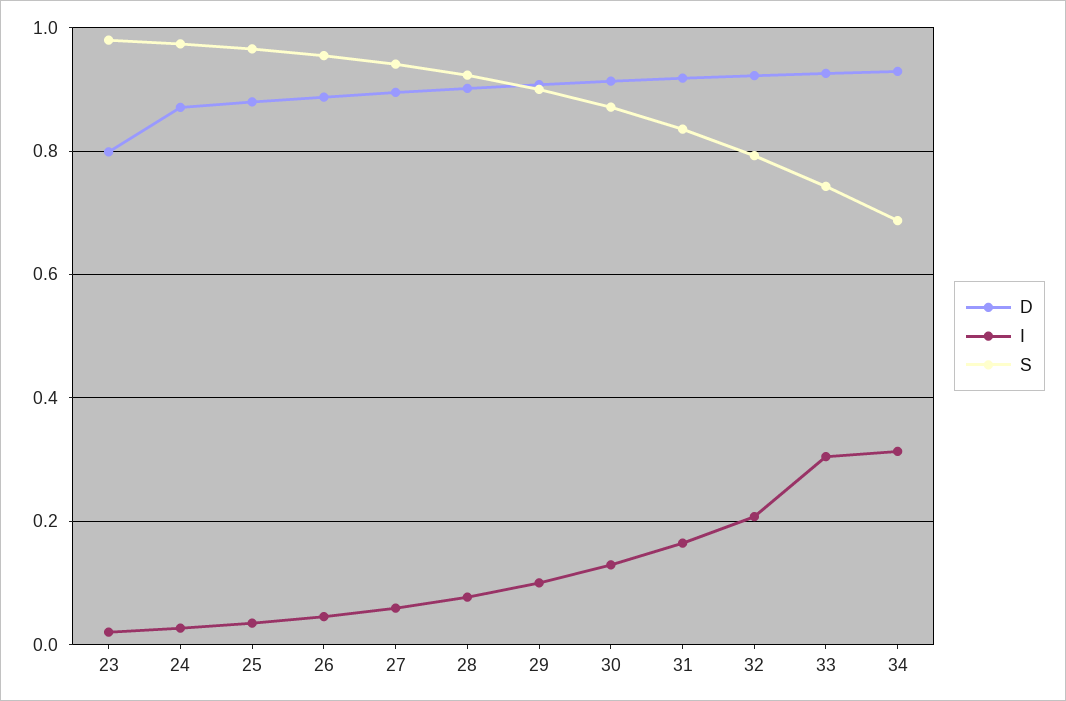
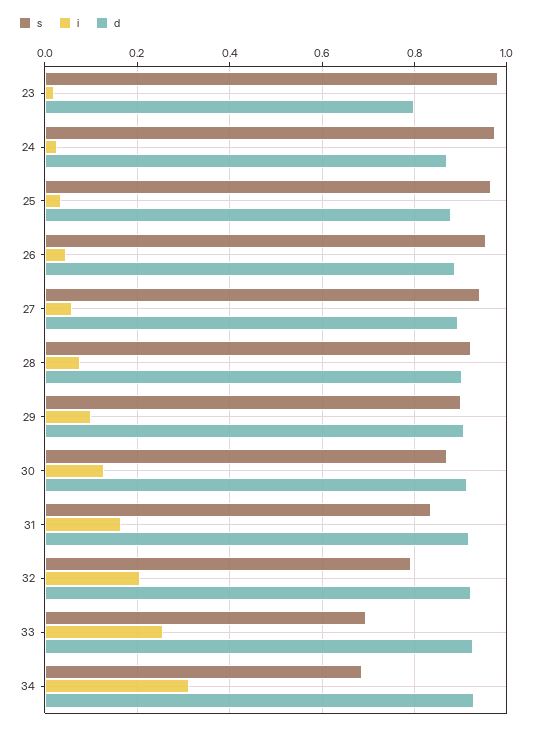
I, 33: 0.3 -> 0.26
S, 33: 0.74 -> 0.7

